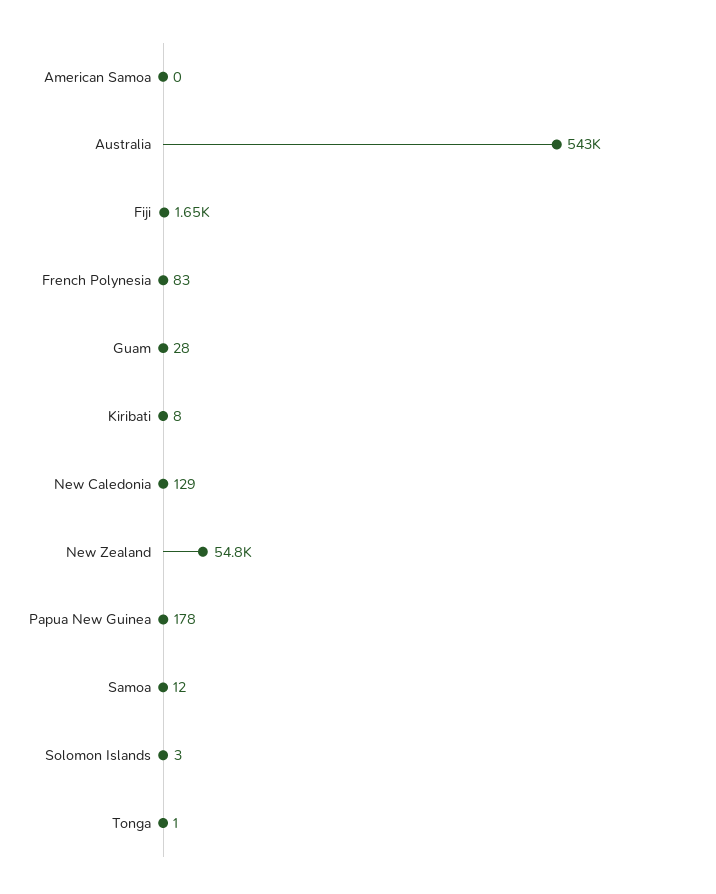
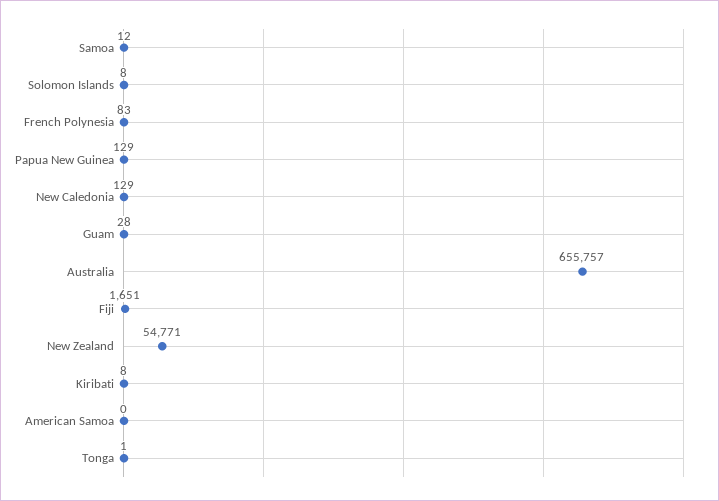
Australia: 543000 -> 655757
Papua New Guinea: 178 -> 129
Solomon Islands: 3 -> 8

